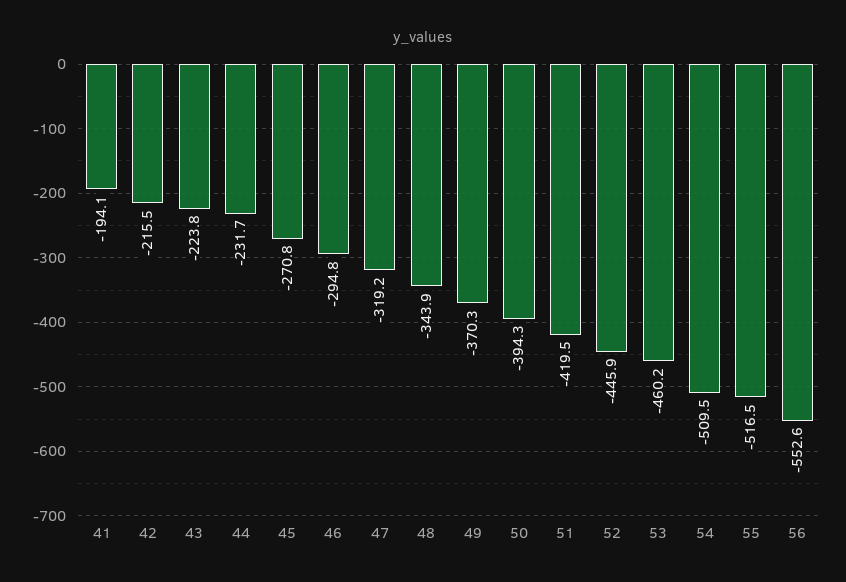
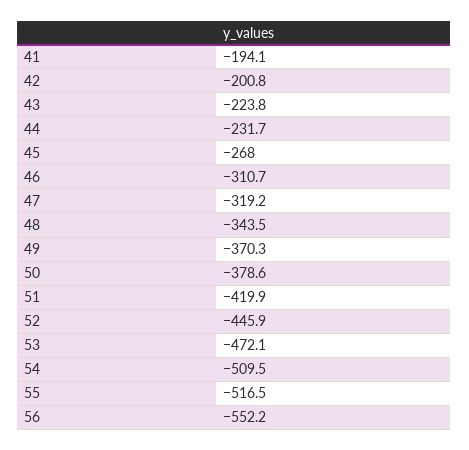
42: -215.5 -> -200.8
45: -270.8 -> -268
46: -294.8 -> -310.7
48: -343.9 -> -343.5
50: -394.3 -> -378.6
51: -419.5 -> -419.9
53: -460.2 -> -472.1
56: -552.6 -> -552.2

